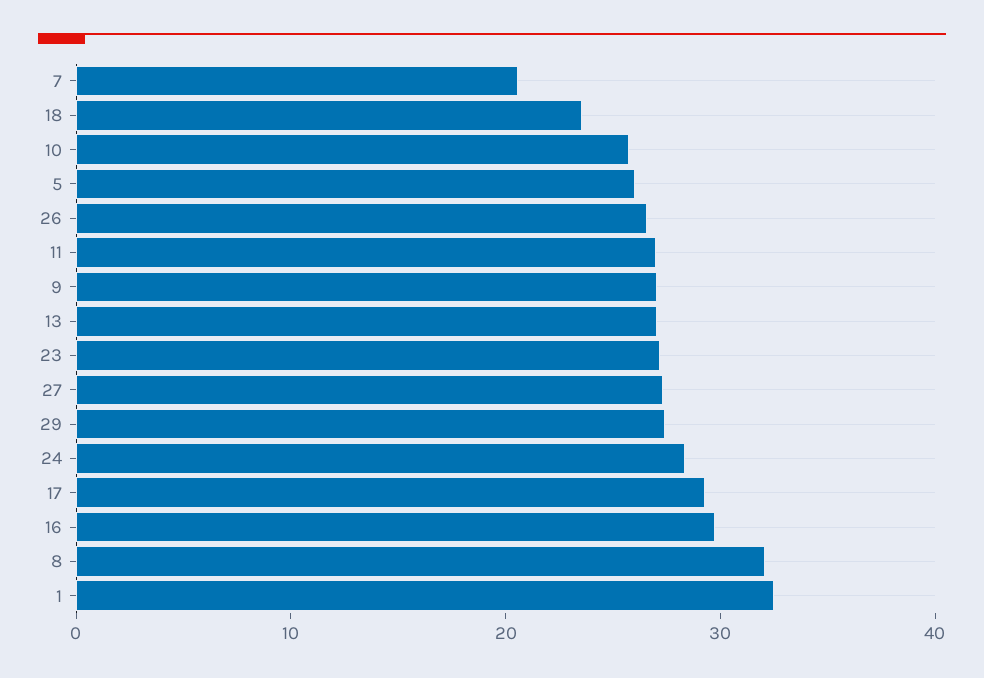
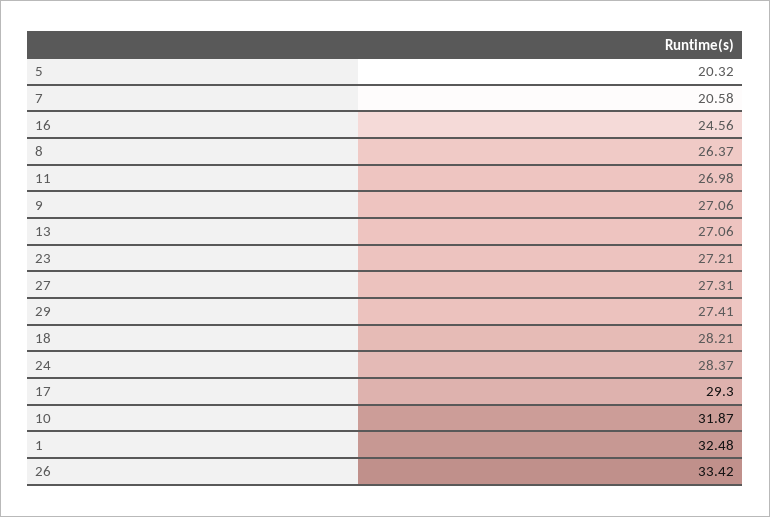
18: 24 -> 28.21
10: 26 -> 31.87
5: 26 -> 20.32
26: 26 -> 33.42
16: 30 -> 24.56
8: 32 -> 26.37

